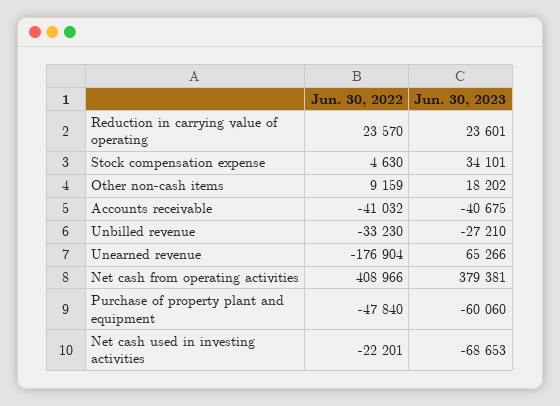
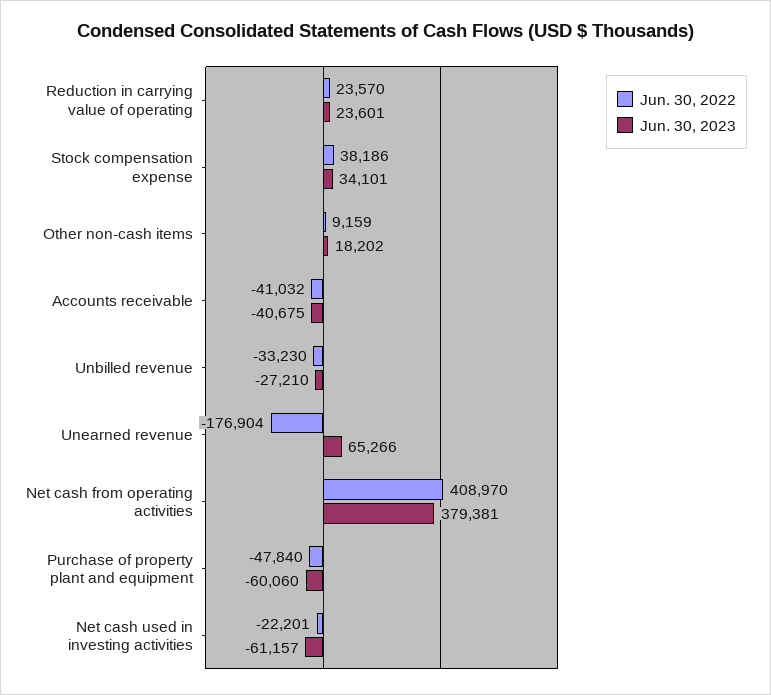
Jun. 30, 2022, Stock compensation expense: 4630 -> 38186
Jun. 30, 2022, Net cash from operating activities: 408966 -> 408970
Jun. 30, 2023, Net cash used in investing activities: -68653 -> -61157

